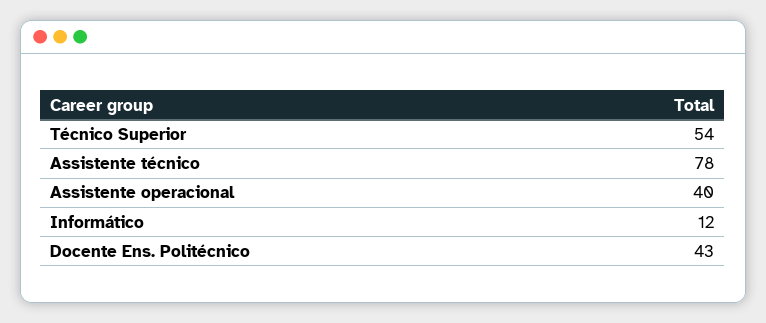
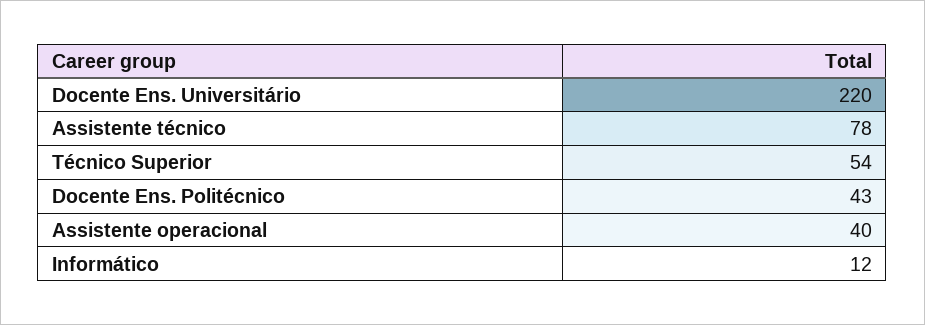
Docente Ens. Universitário: none -> 220

